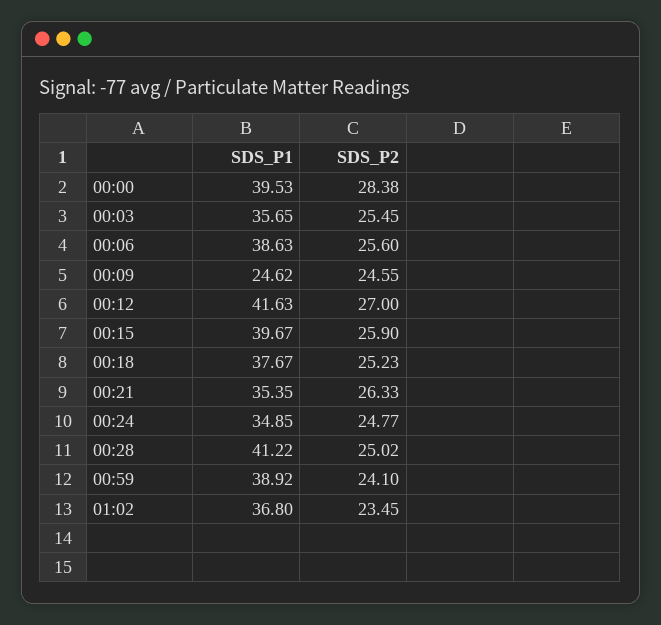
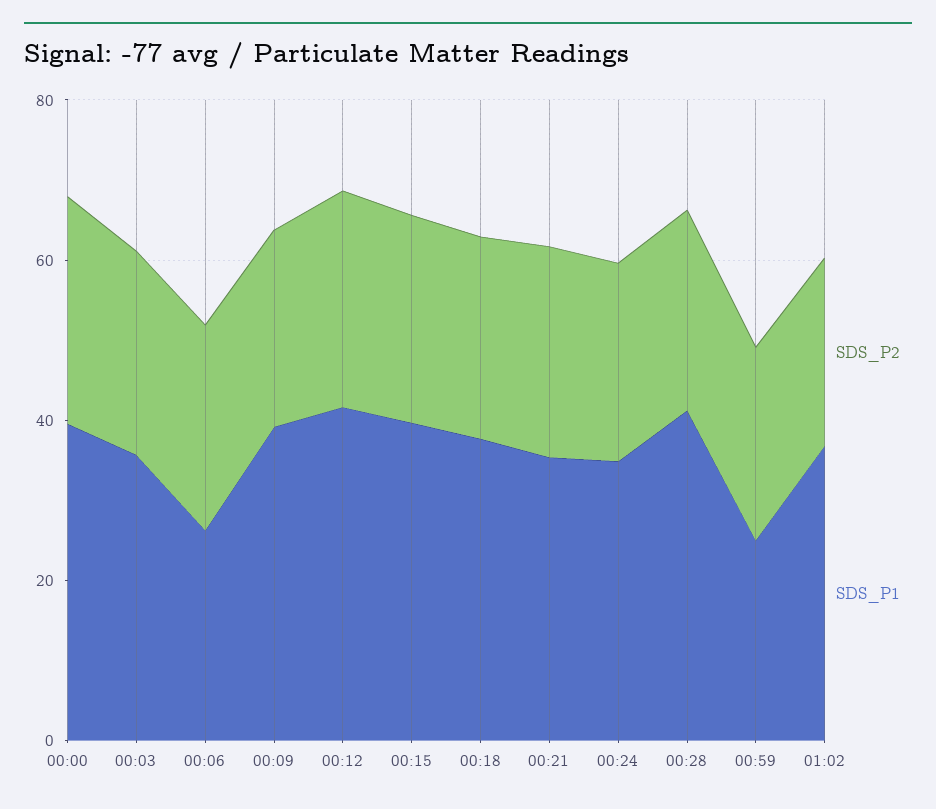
SDS_P1, 00:06: 38.63 -> 25
SDS_P1, 00:09: 24.62 -> 40
SDS_P1, 00:59: 38.92 -> 25

